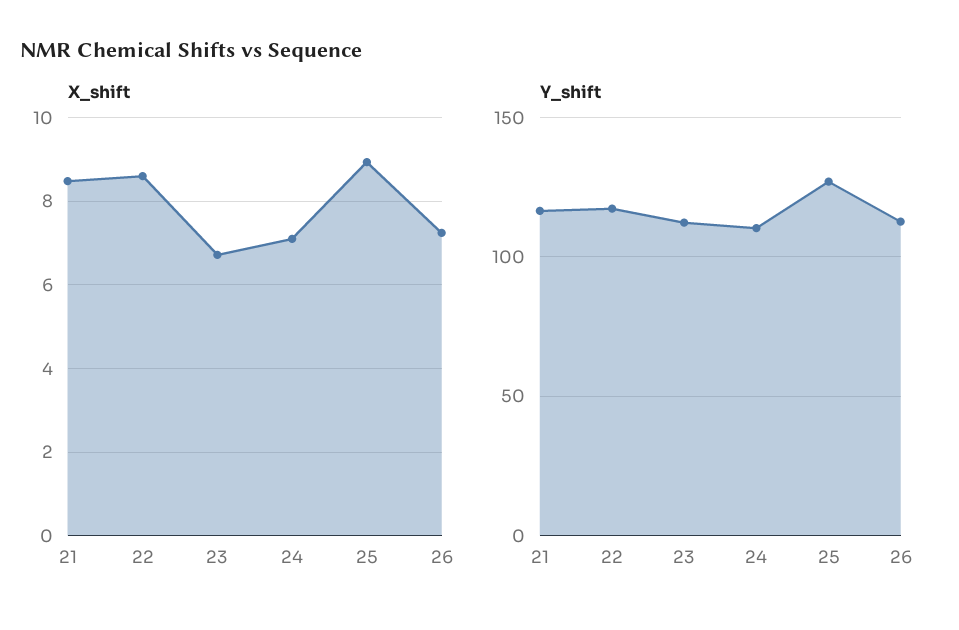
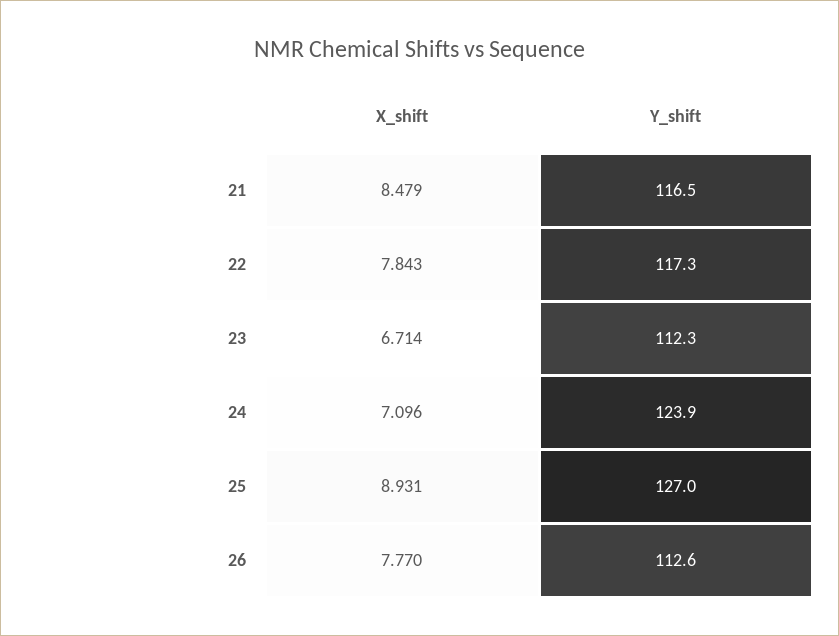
X_shift, 22: 8.6 -> 7.843
X_shift, 26: 7.2 -> 7.77
Y_shift, 24: 110 -> 123.9

